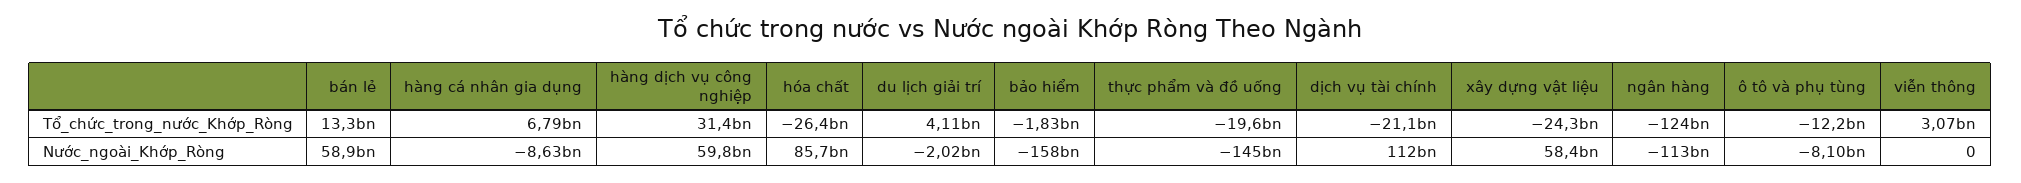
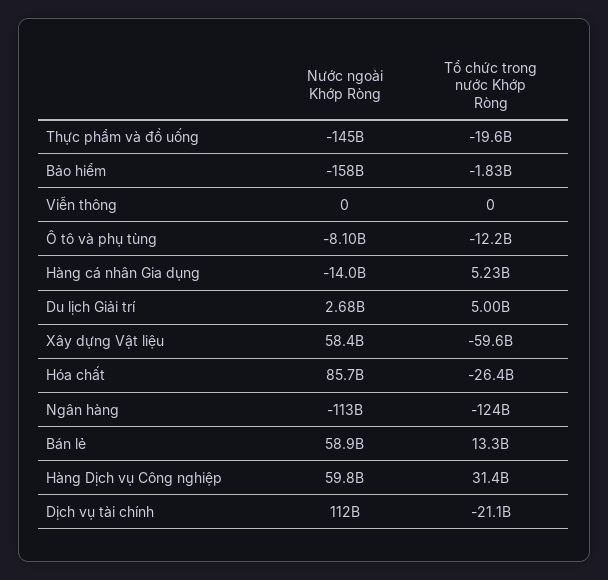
hàng cá nhân gia dụng, Tổ_chức_trong_nước_Khớp_Ròng: 6790000000 -> 5230000000
du lịch giải trí, Tổ_chức_trong_nước_Khớp_Ròng: 4110000000 -> 5000000000
xây dựng vật liệu, Tổ_chức_trong_nước_Khớp_Ròng: -24300000000 -> -59600000000
viễn thông, Tổ_chức_trong_nước_Khớp_Ròng: 3070000000 -> 0
hàng cá nhân gia dụng, Nước_ngoài_Khớp_Ròng: -8630000000 -> -14000000000
du lịch giải trí, Nước_ngoài_Khớp_Ròng: -2020000000 -> 2680000000

